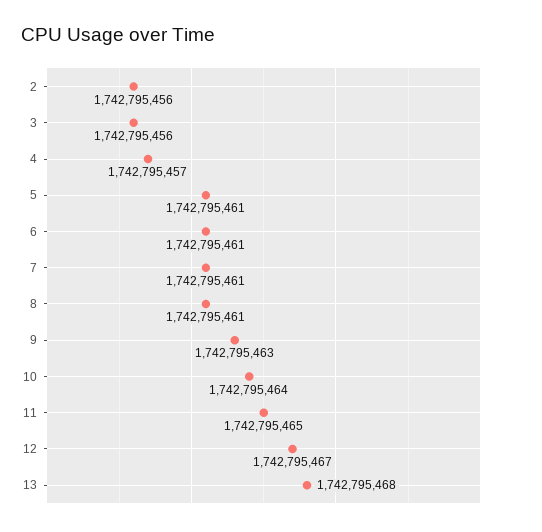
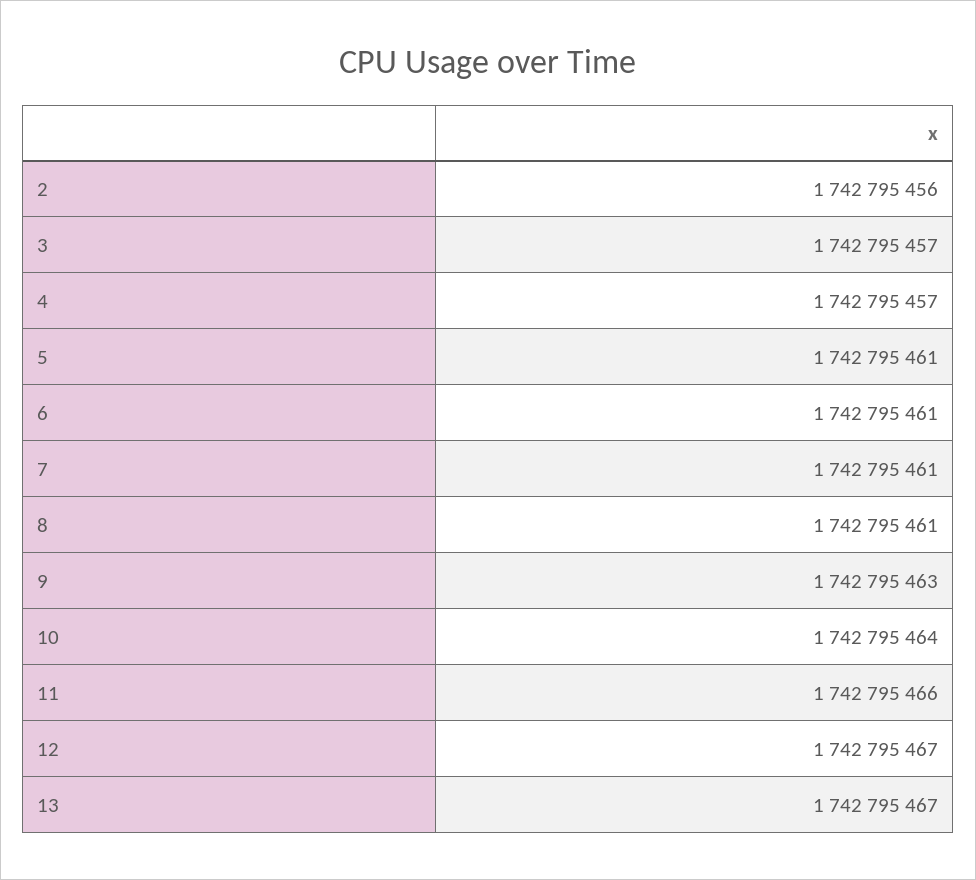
3: 1742795456 -> 1742795457
11: 1742795465 -> 1742795466
13: 1742795468 -> 1742795467

